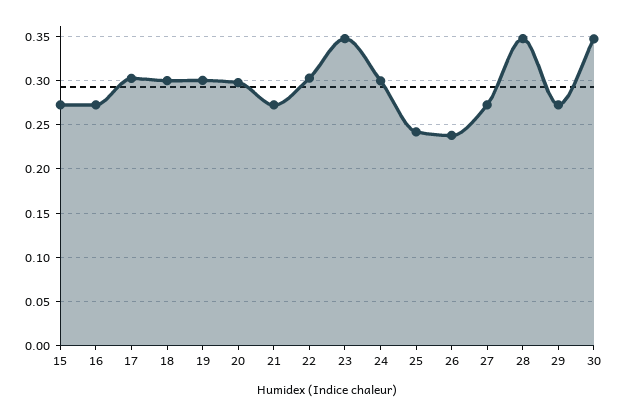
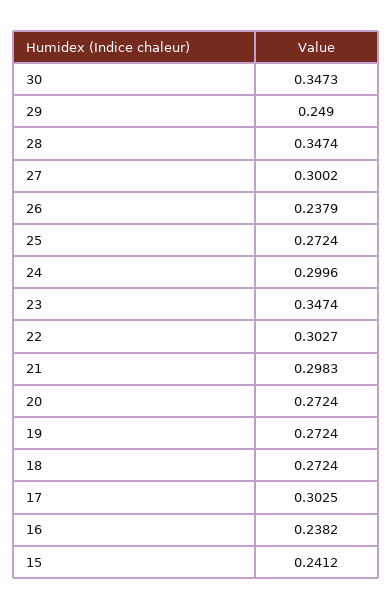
15: 0.27 -> 0.2412
16: 0.27 -> 0.2382
18: 0.3 -> 0.2724
19: 0.3 -> 0.2724
20: 0.3 -> 0.2724
21: 0.27 -> 0.2983
25: 0.24 -> 0.2724
27: 0.27 -> 0.3002
29: 0.27 -> 0.249

